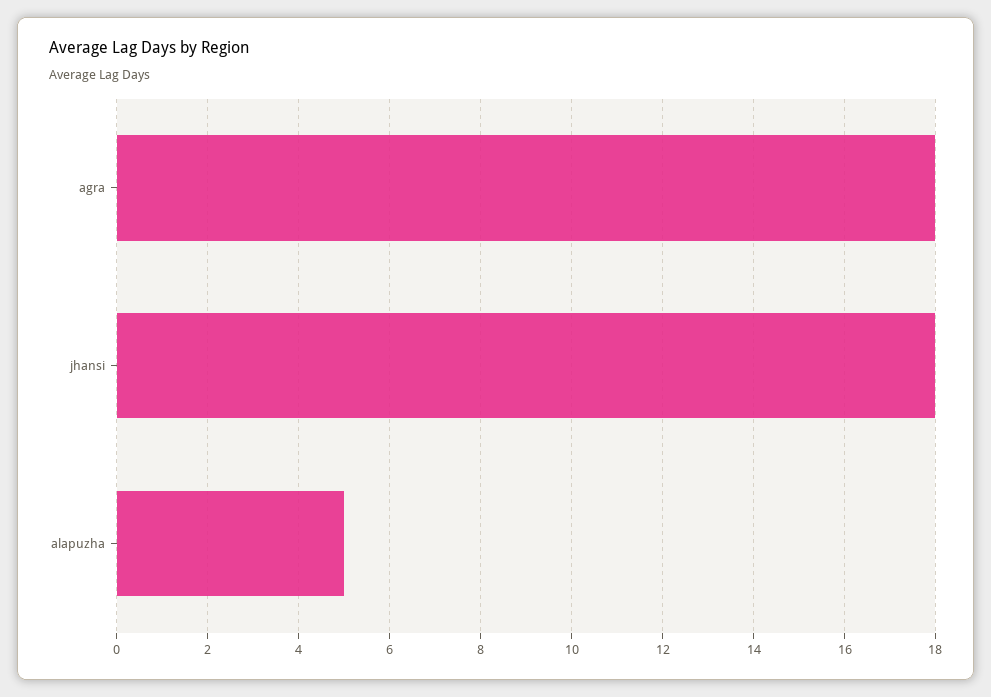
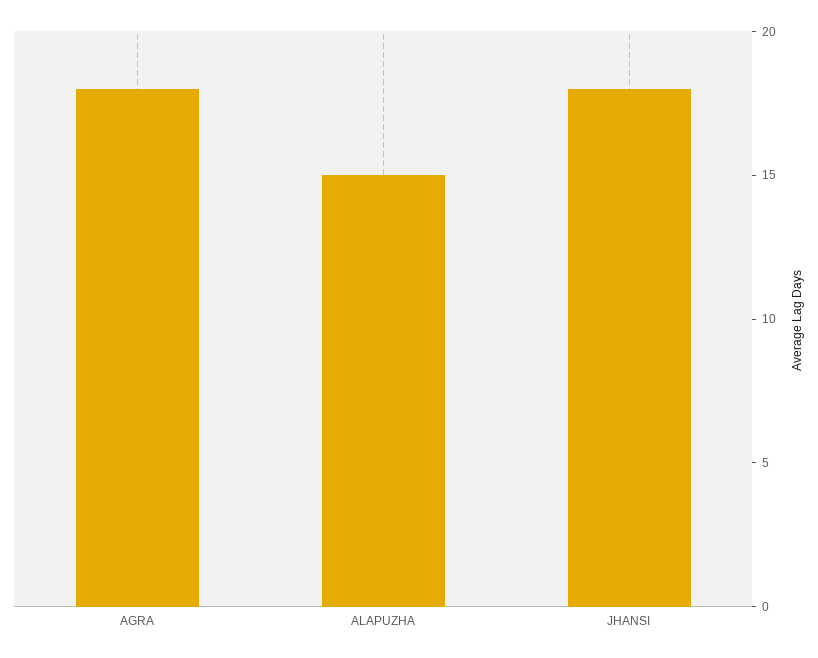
alapuzha: 5 -> 15

